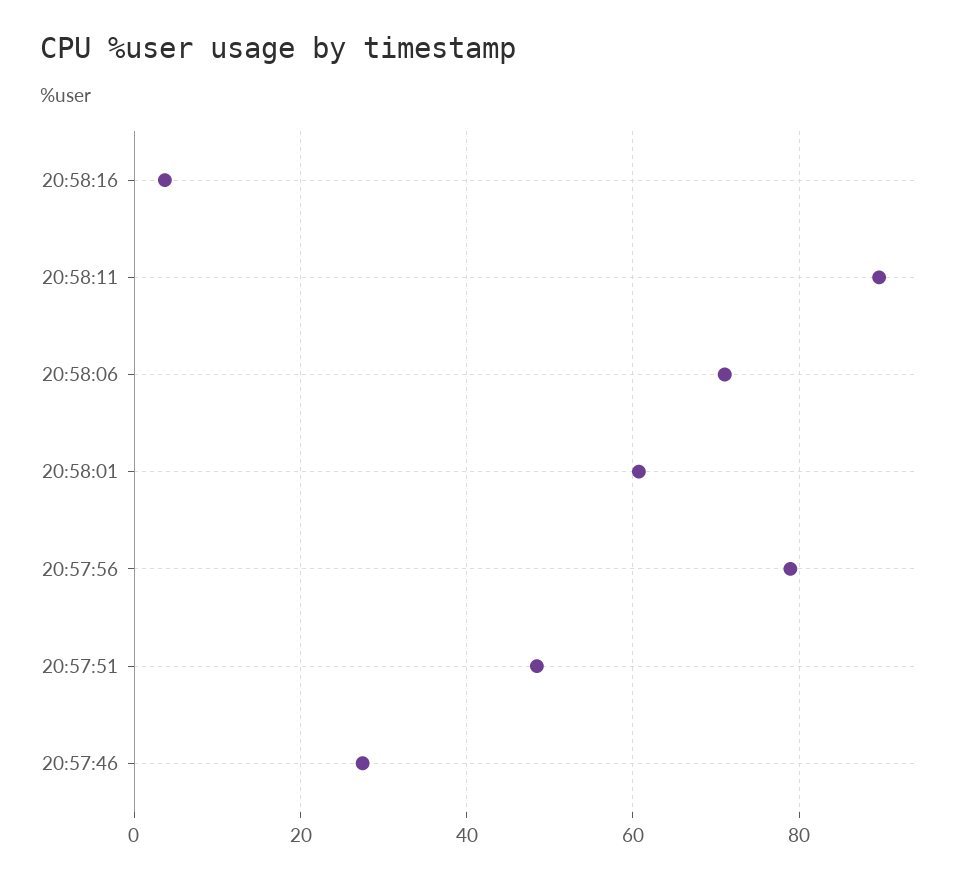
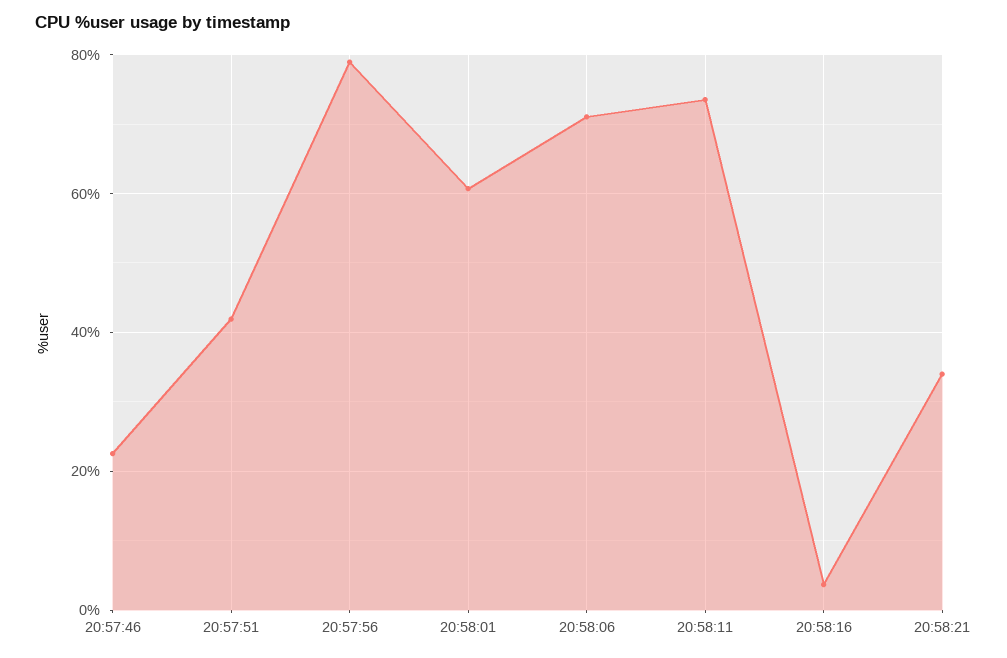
20:58:11: 90 -> 74
20:57:51: 48 -> 42
20:57:46: 28 -> 22
20:58:21: none -> 34

